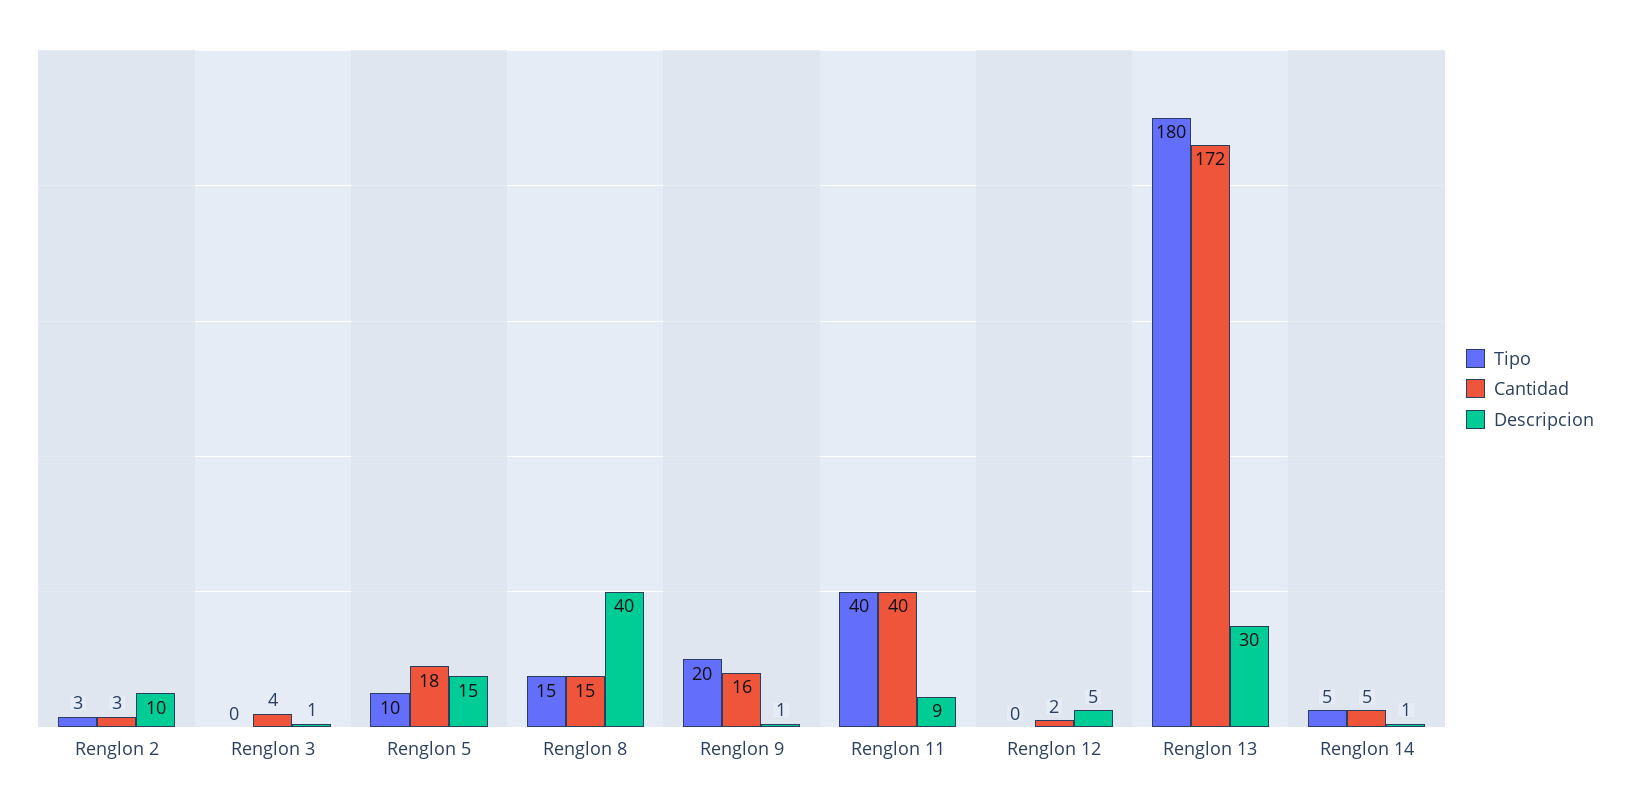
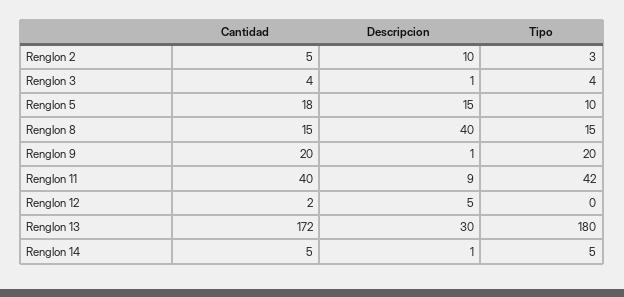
Cantidad, Renglon 2: 3 -> 5
Tipo, Renglon 3: 0 -> 4
Cantidad, Renglon 9: 16 -> 20
Tipo, Renglon 11: 40 -> 42

